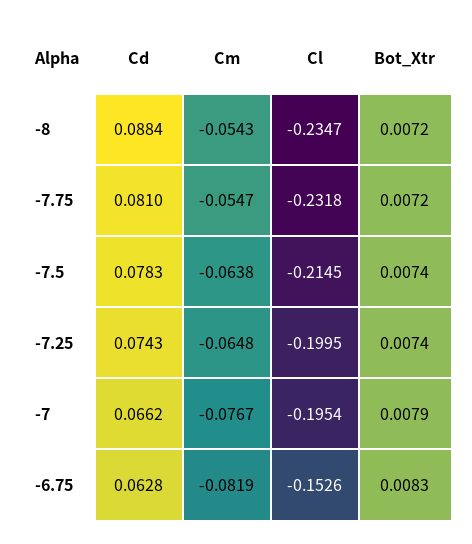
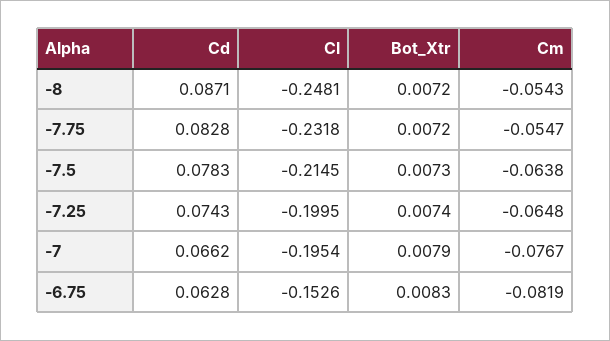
Cd, -8: 0.0884 -> 0.0871
Cl, -8: -0.2347 -> -0.2481
Cd, -7.75: 0.081 -> 0.0828
Bot_Xtr, -7.5: 0.0074 -> 0.0073

